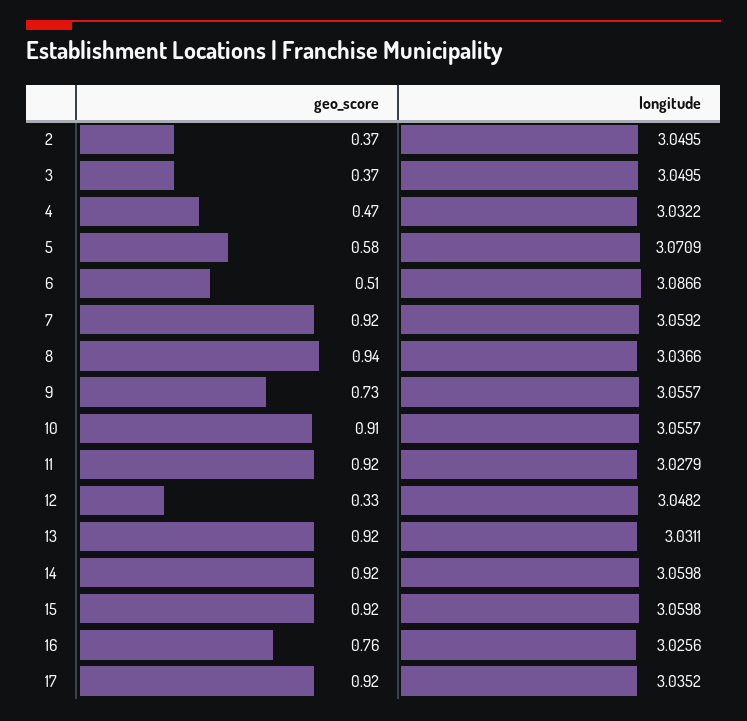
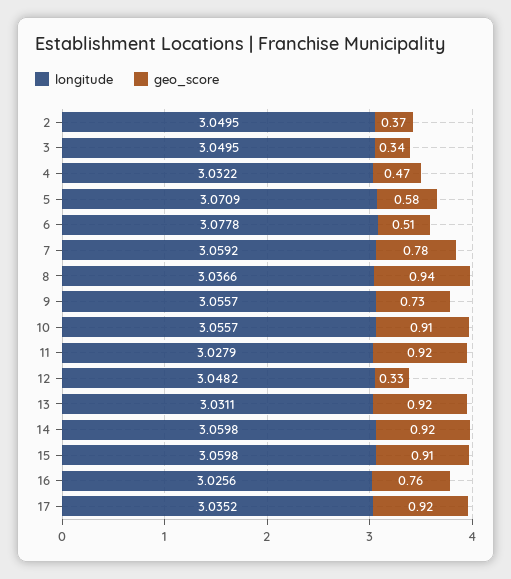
geo_score, 3: 0.37 -> 0.34
longitude, 6: 3.0866 -> 3.0778
geo_score, 7: 0.92 -> 0.78
geo_score, 15: 0.92 -> 0.91

